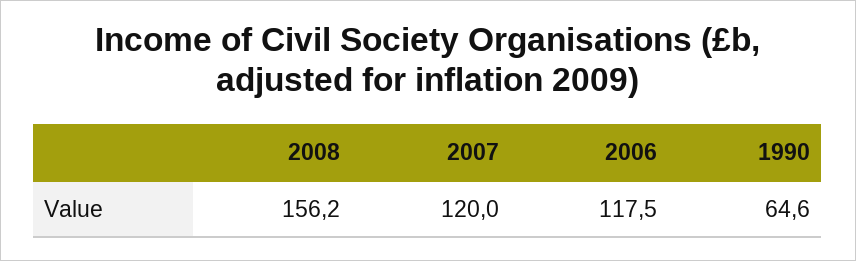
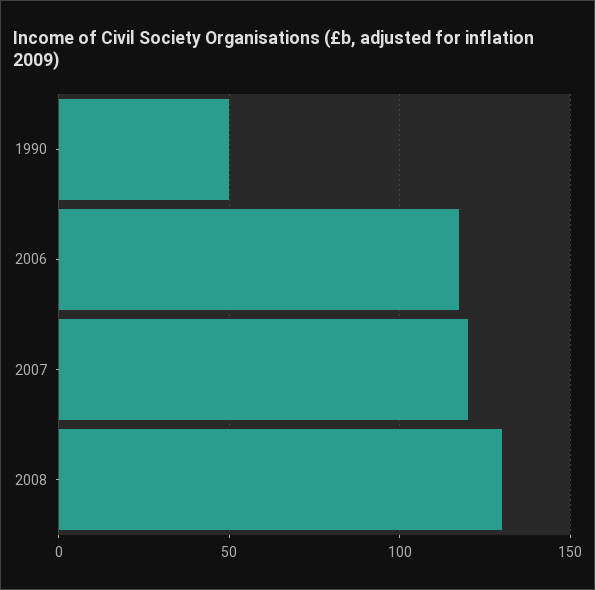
2008: 156.2 -> 130
1990: 64.6 -> 50

